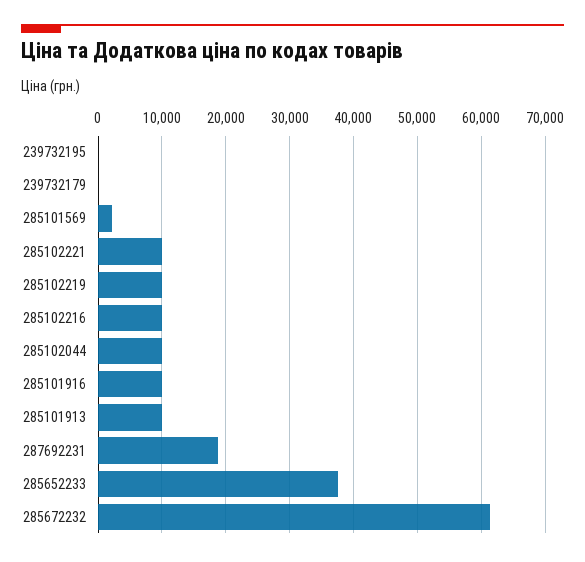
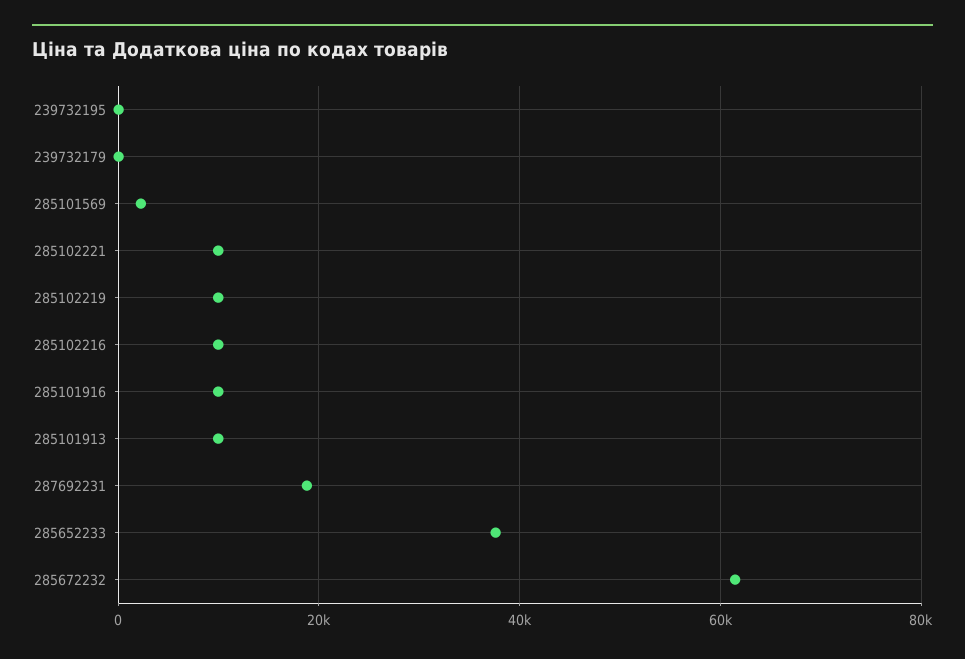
285102044: 10000 -> none

